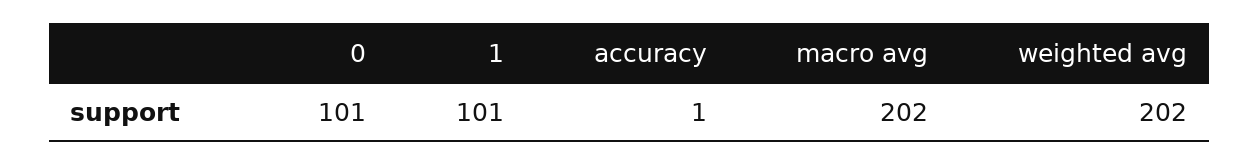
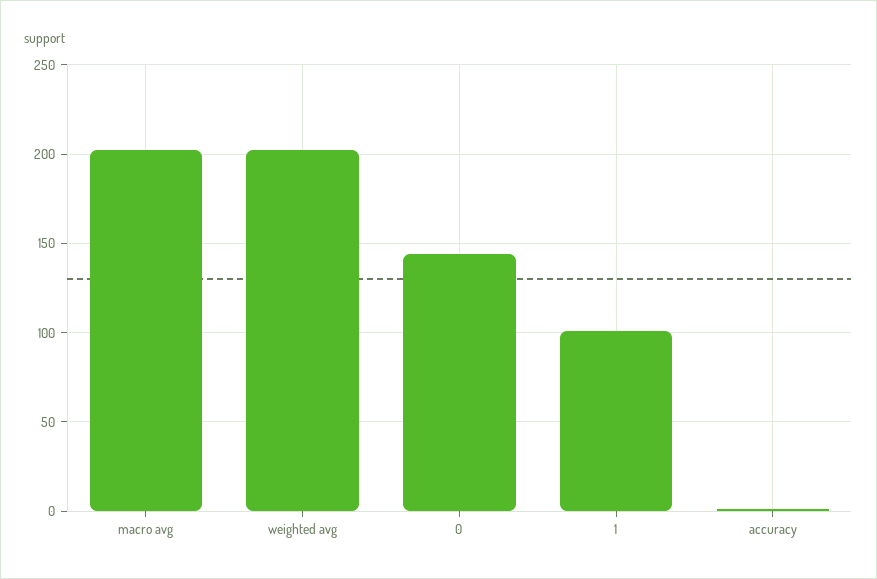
0: 101 -> 145

